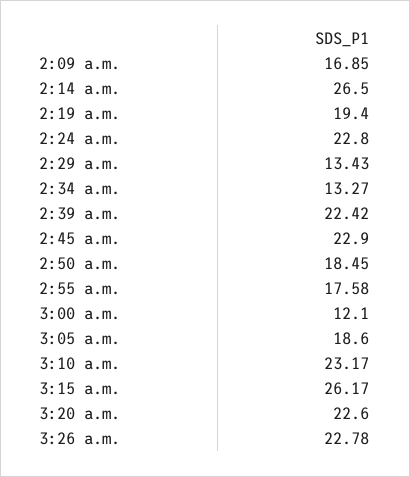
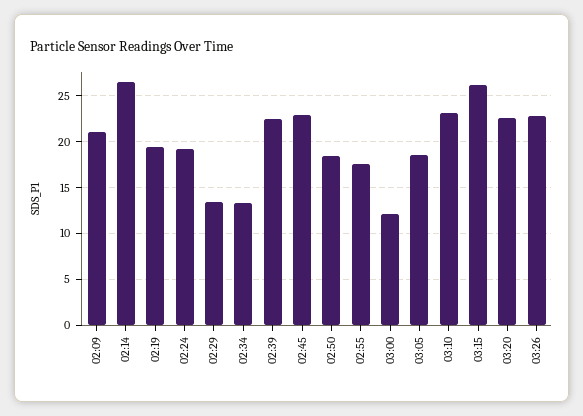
2:09 a.m.: 16.85 -> 21
2:24 a.m.: 22.8 -> 19

